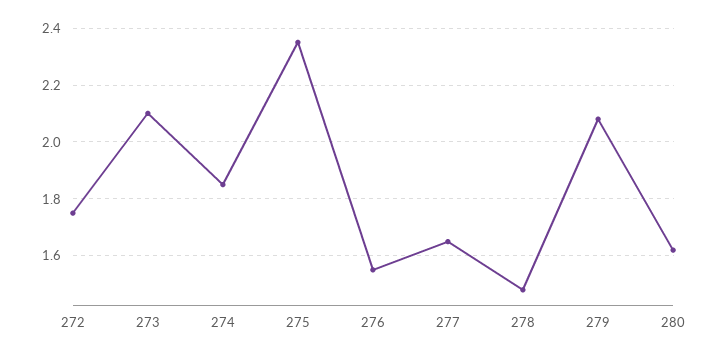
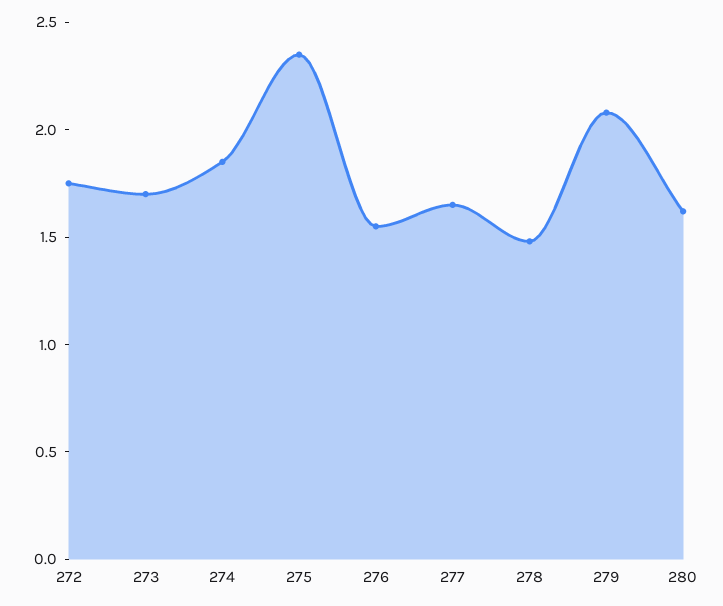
273: 2.1 -> 1.7

